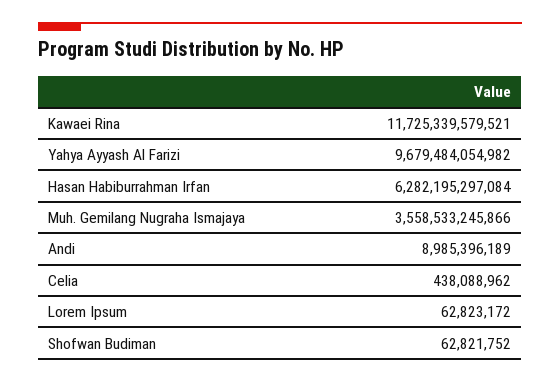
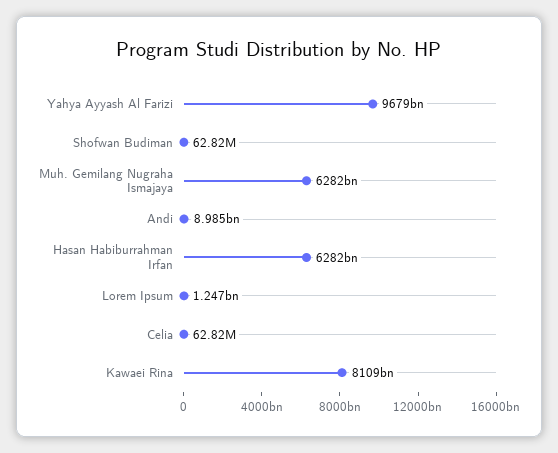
Kawaei Rina: 11725339579521 -> 8109000000000
Muh. Gemilang Nugraha Ismajaya: 3558533245866 -> 6282000000000
Celia: 438088962 -> 62820000
Lorem Ipsum: 62823172 -> 1247000000

